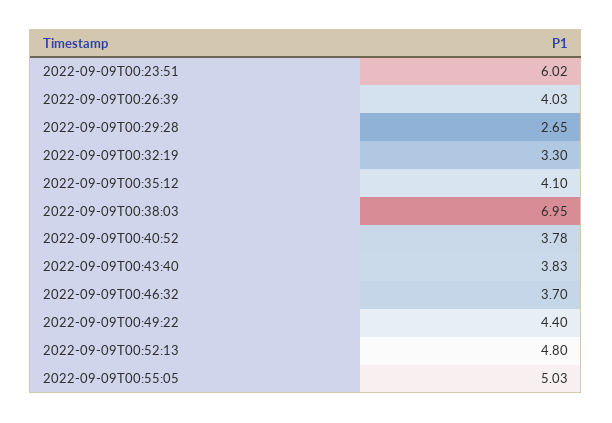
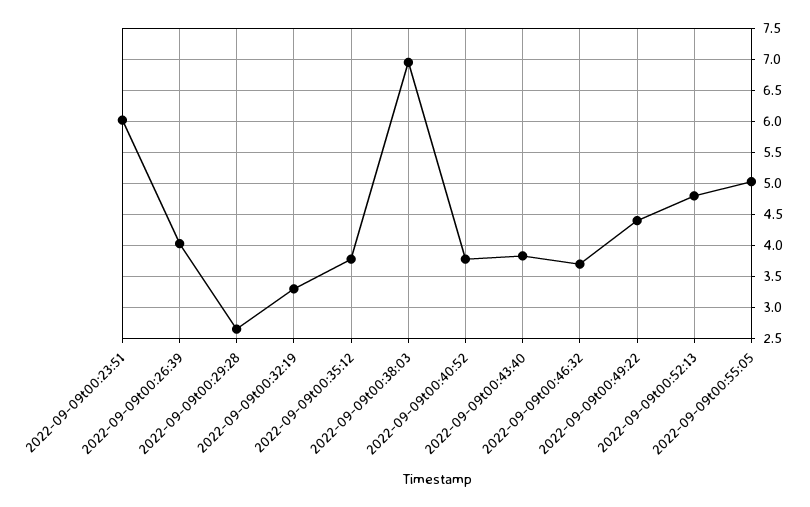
2022-09-09T00:35:12: 4.1 -> 3.8

